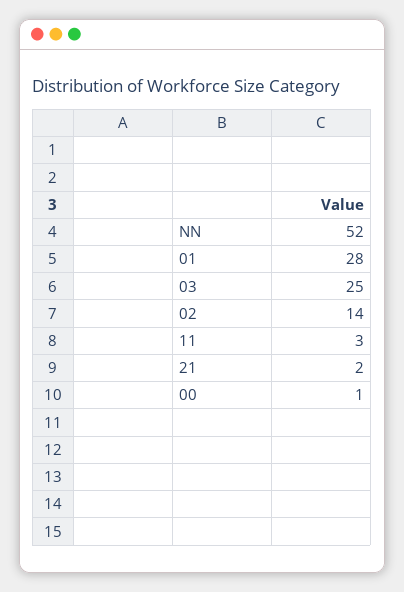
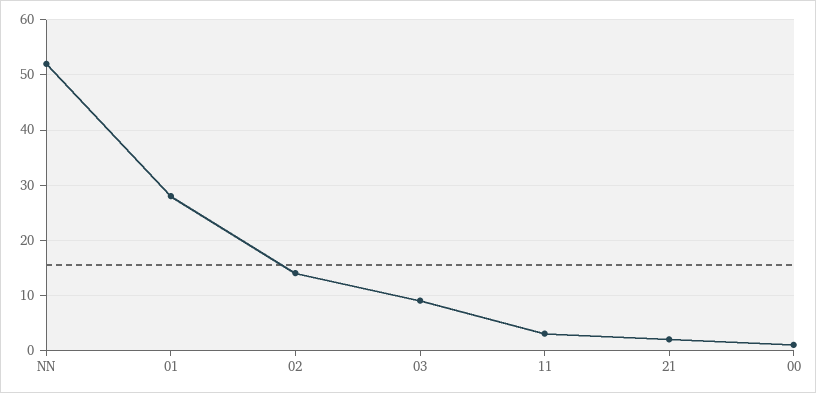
03: 25 -> 10

